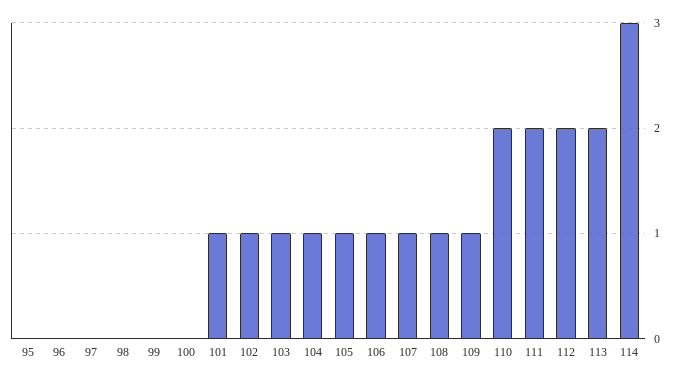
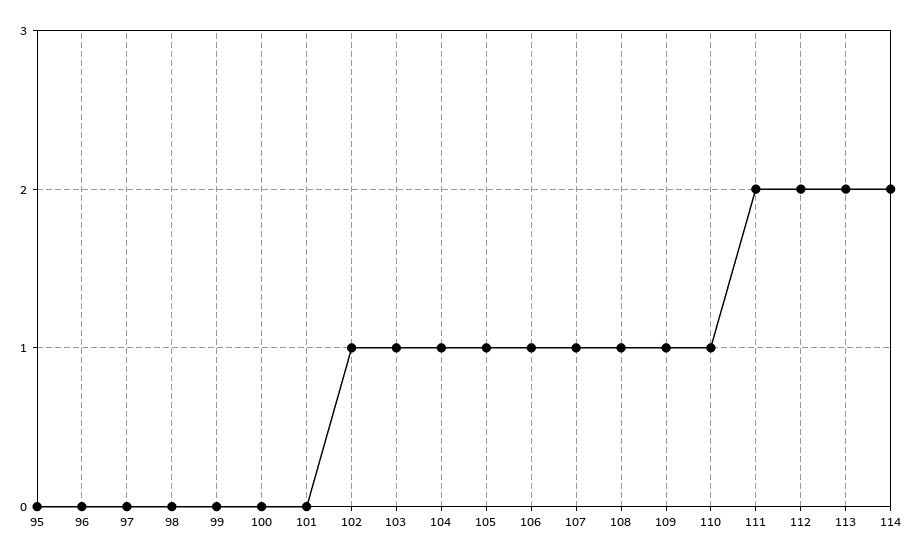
101: 1 -> 0
110: 2 -> 1
114: 3 -> 2

